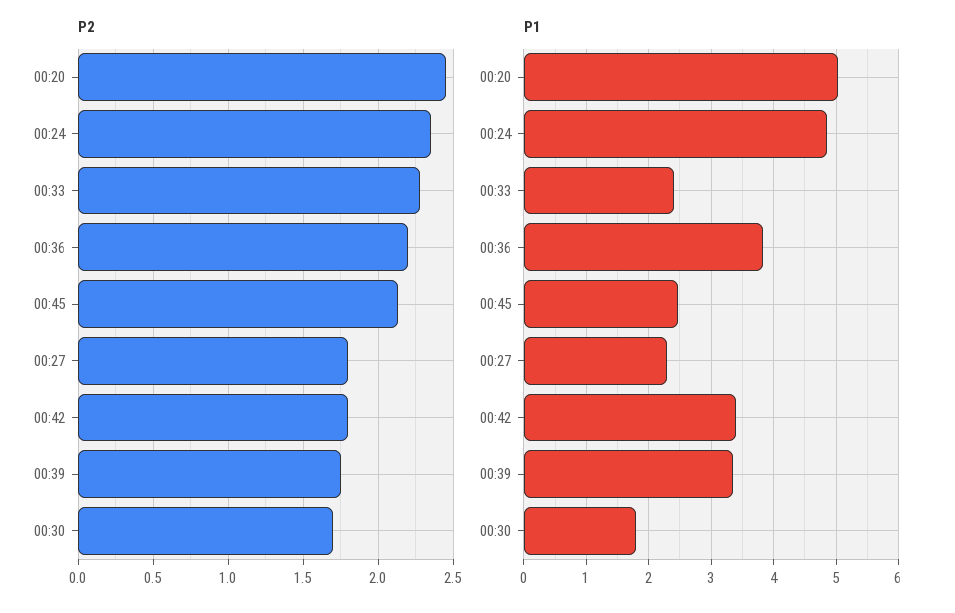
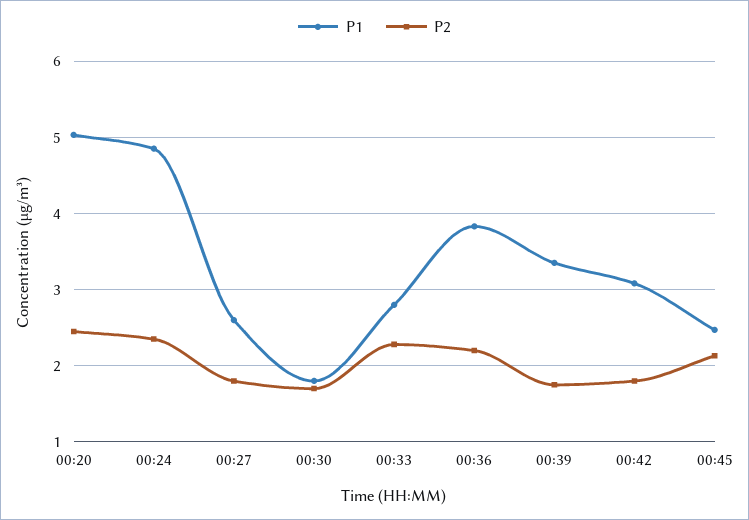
P1, 00:33: 2.4 -> 2.8
P1, 00:27: 2.3 -> 2.6
P1, 00:42: 3.4 -> 3.1

